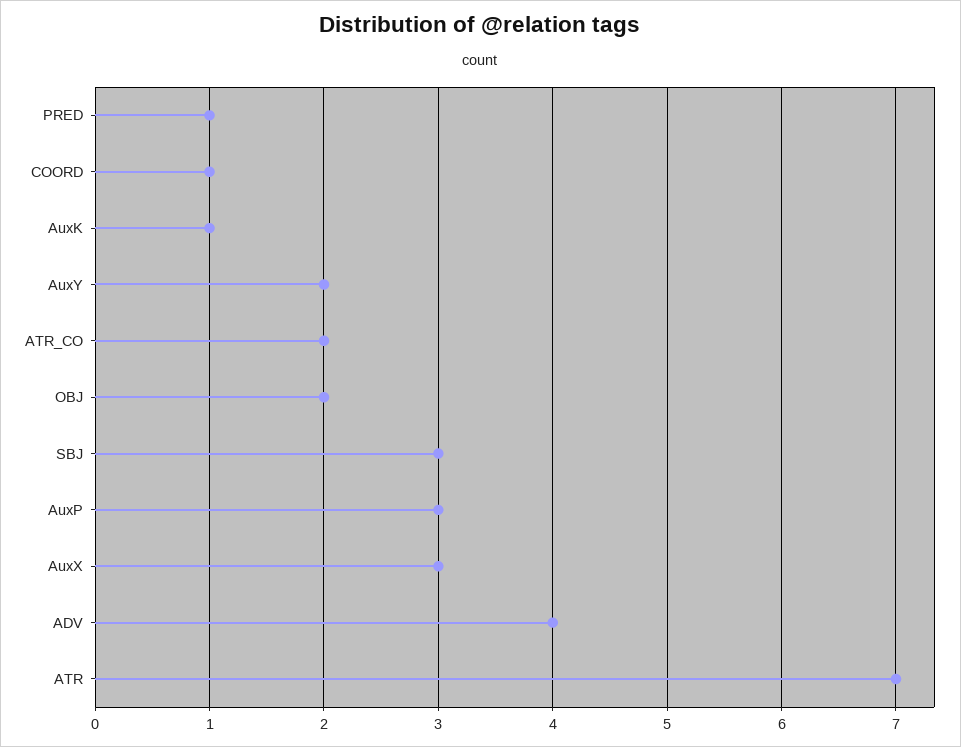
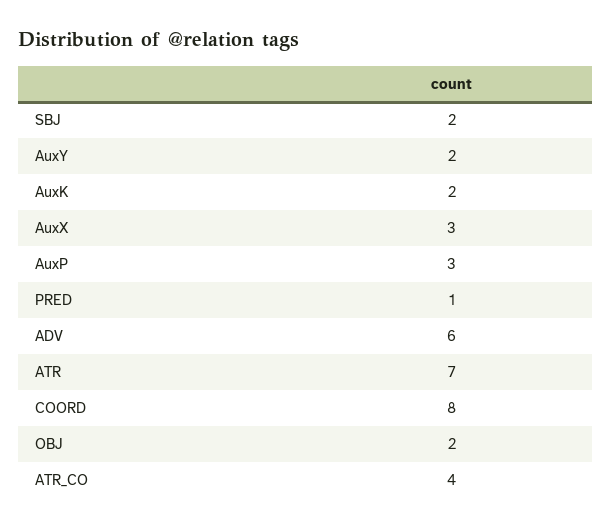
COORD: 1 -> 8
AuxK: 1 -> 2
ATR_CO: 2 -> 4
SBJ: 3 -> 2
ADV: 4 -> 6

